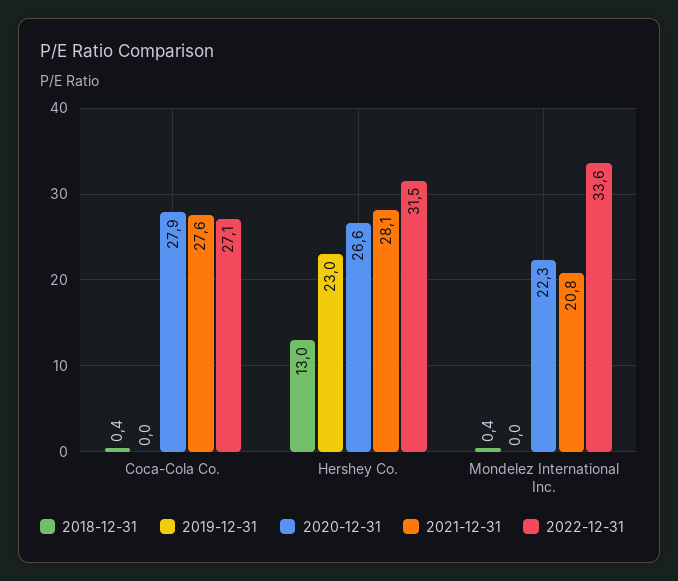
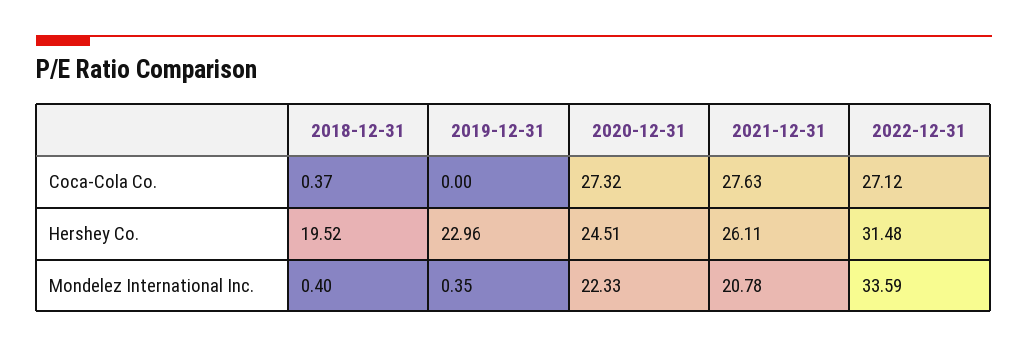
2020-12-31, Coca-Cola Co.: 27.9 -> 27.32
2018-12-31, Hershey Co.: 13 -> 19.52
2020-12-31, Hershey Co.: 26.6 -> 24.51
2021-12-31, Hershey Co.: 28.1 -> 26.11
2019-12-31, Mondelez International Inc.: 0 -> 0.35

